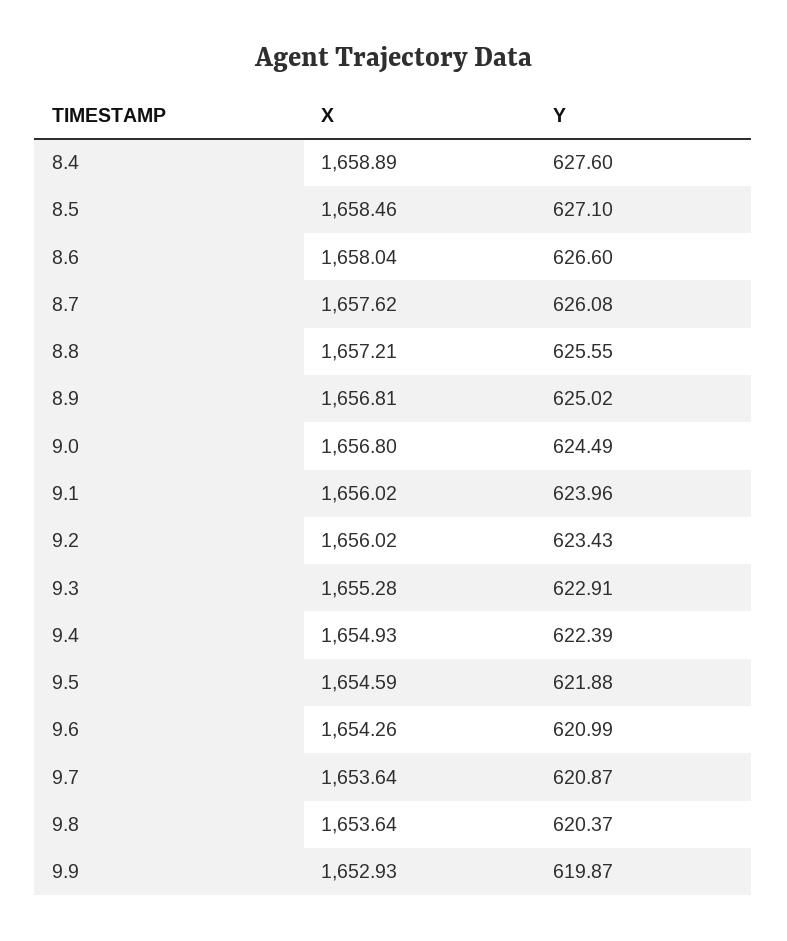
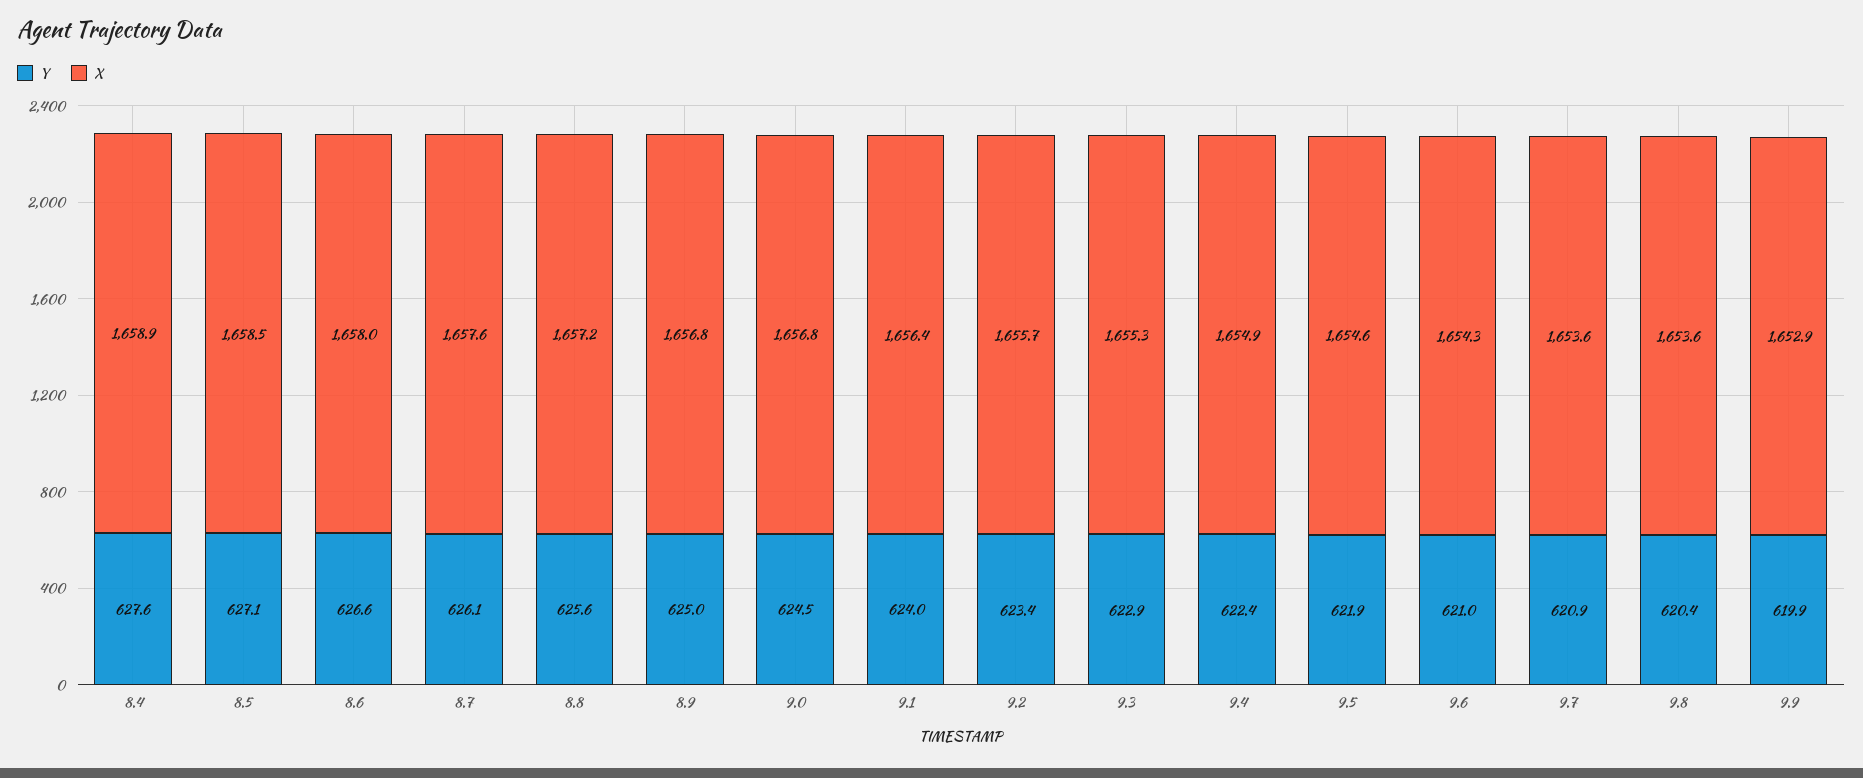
X, 9.1: 1656.02 -> 1656.4
X, 9.2: 1656.02 -> 1655.7

